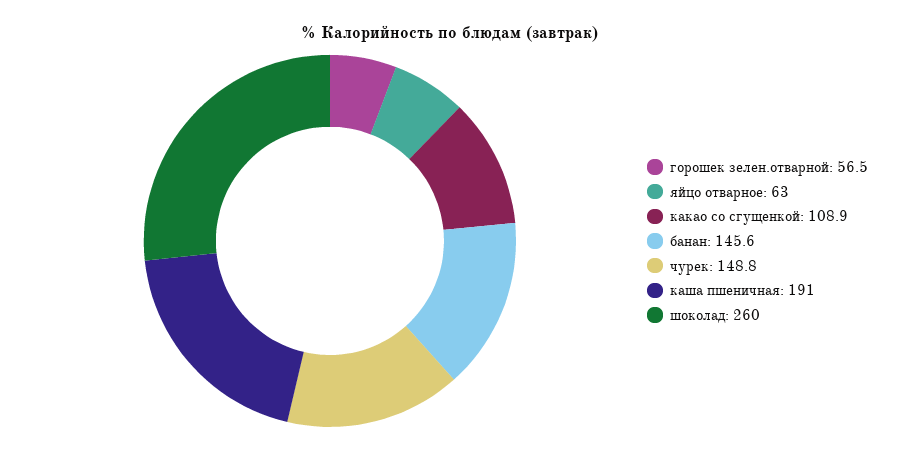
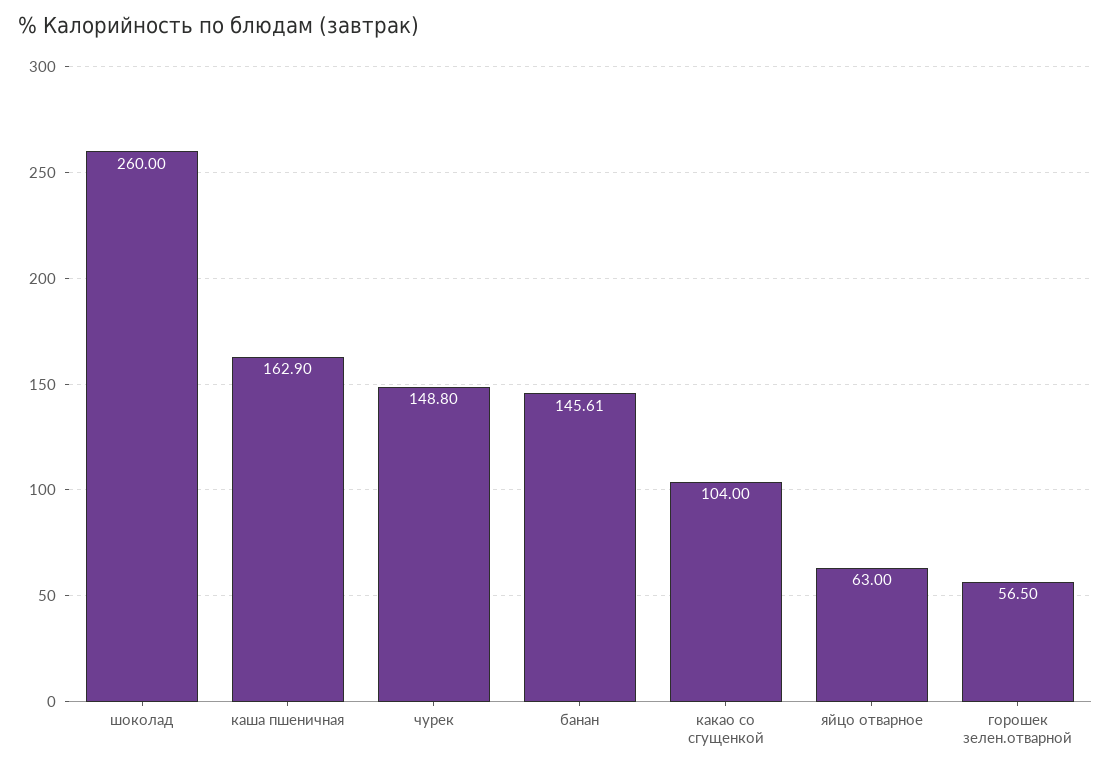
какао со сгущенкой: 108.9 -> 104
каша пшеничная: 191 -> 162.9

